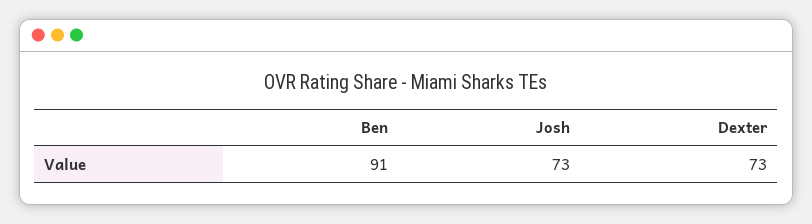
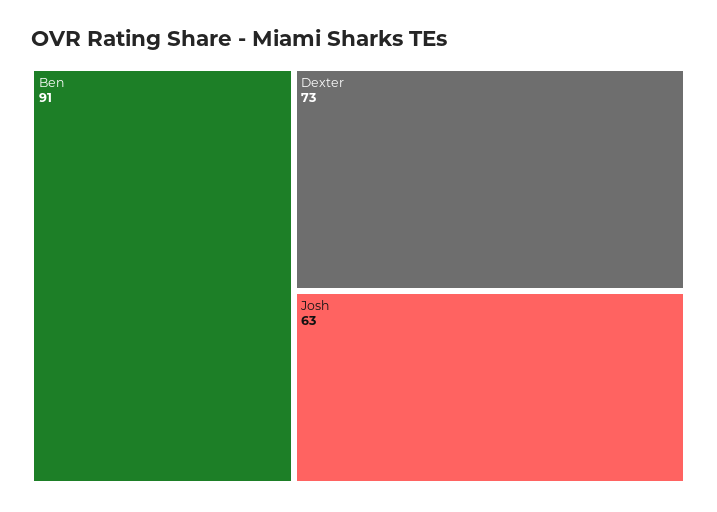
Josh: 73 -> 63

